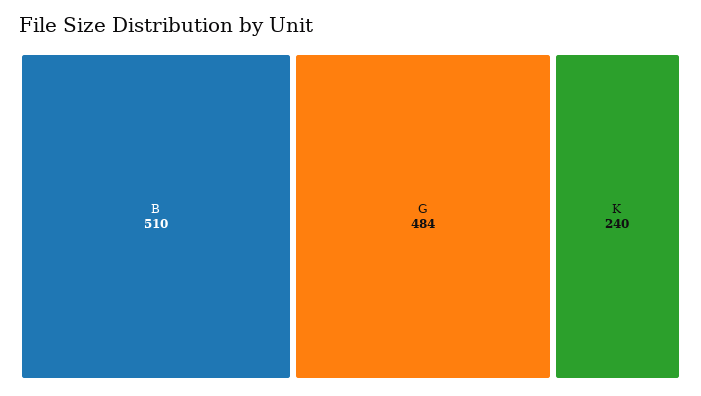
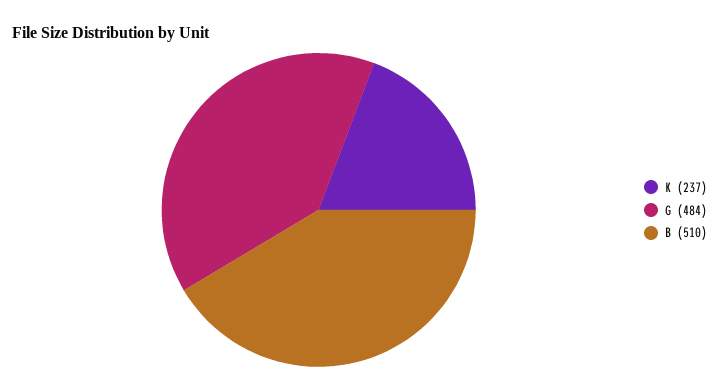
K: 240 -> 237

